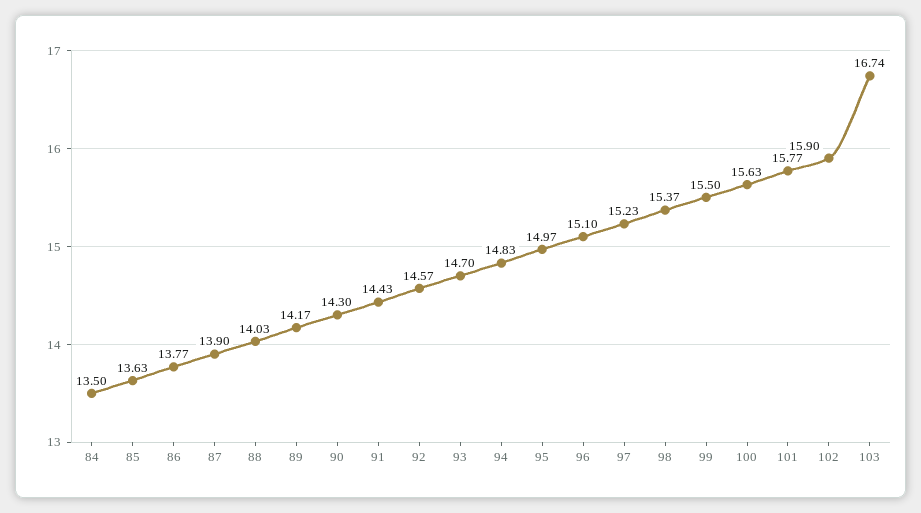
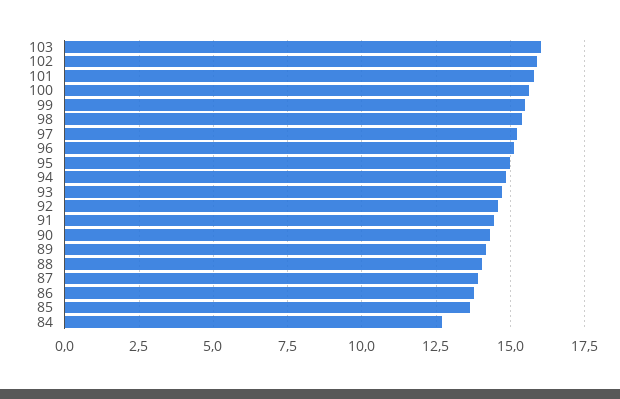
84: 13.5 -> 12.75
103: 16.74 -> 16

